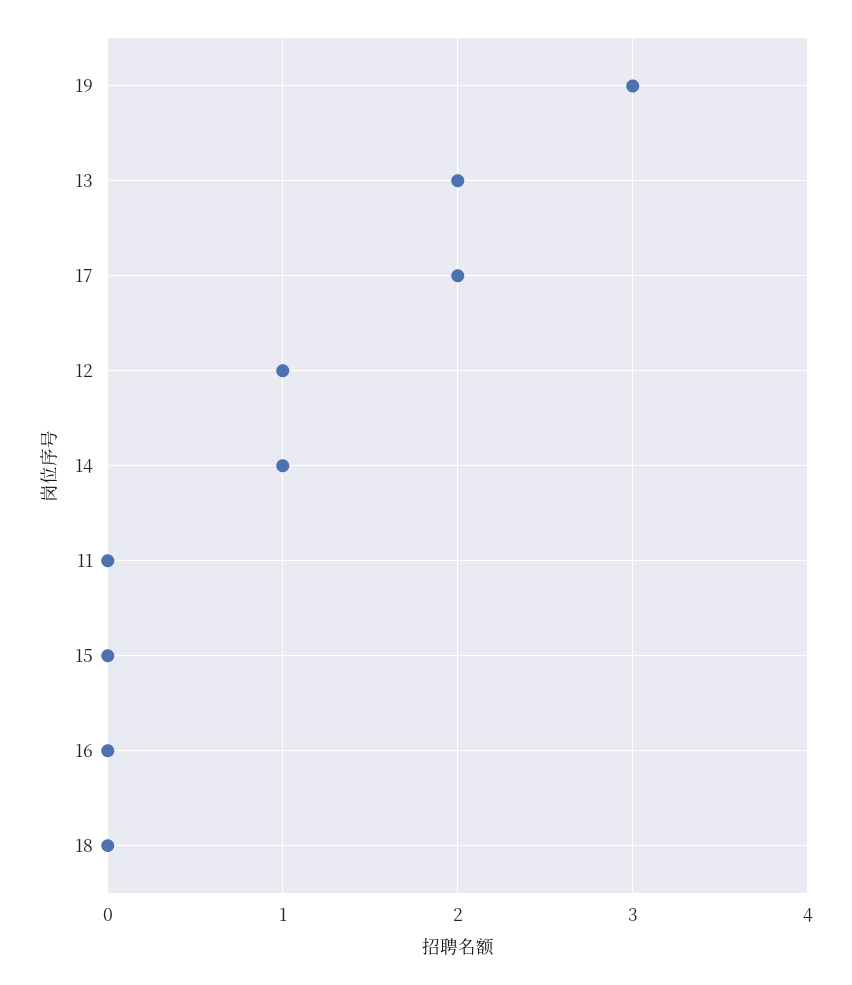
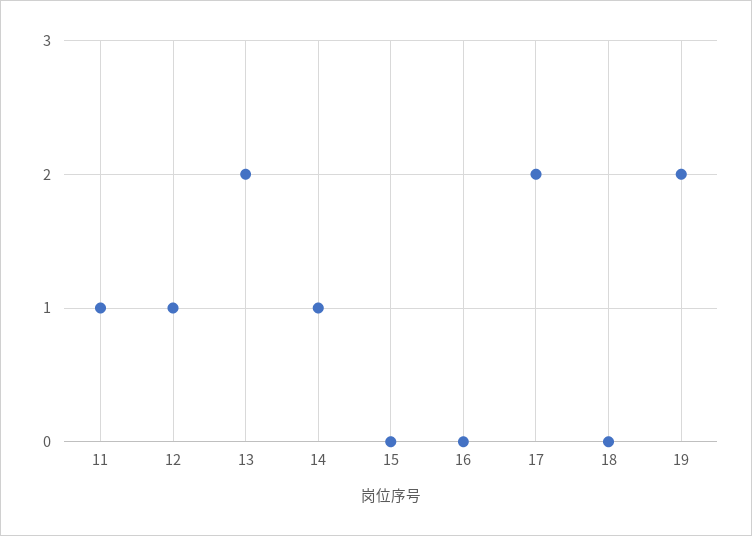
19: 3 -> 2
11: 0 -> 1

